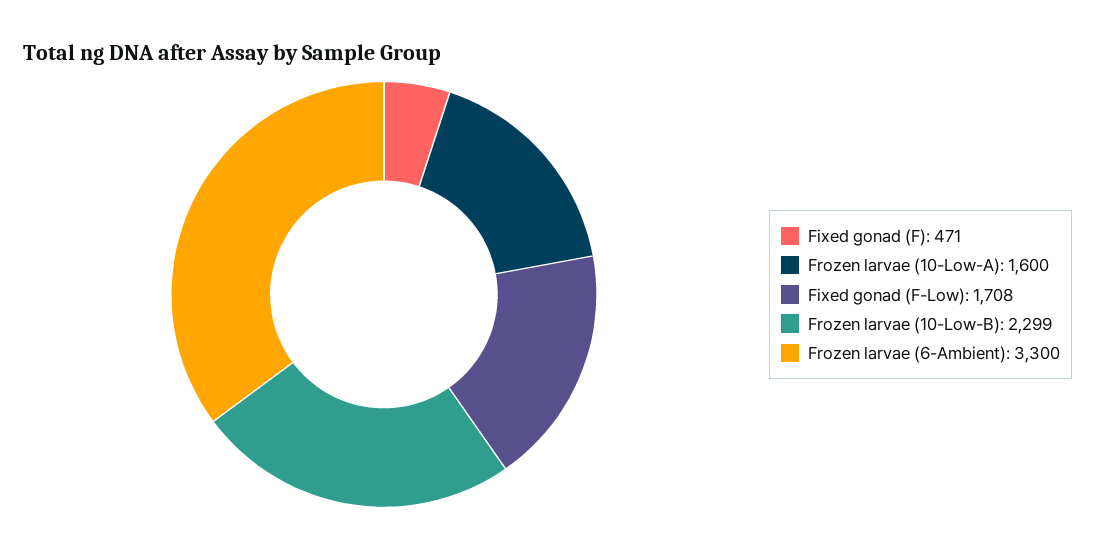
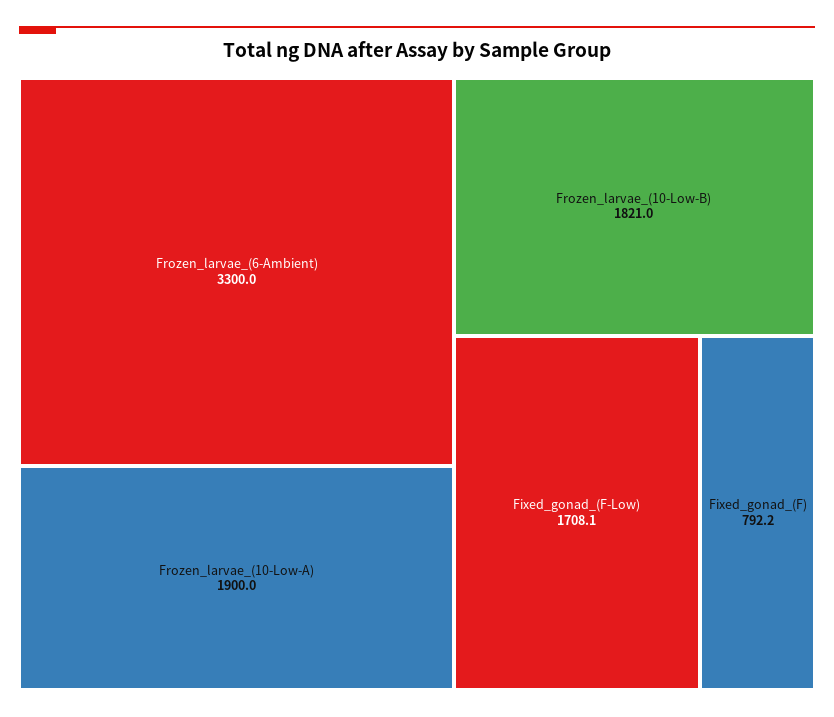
Fixed gonad (F): 471 -> 792.2
Frozen larvae (10-Low-A): 1600 -> 1900
Frozen larvae (10-Low-B): 2299 -> 1821

